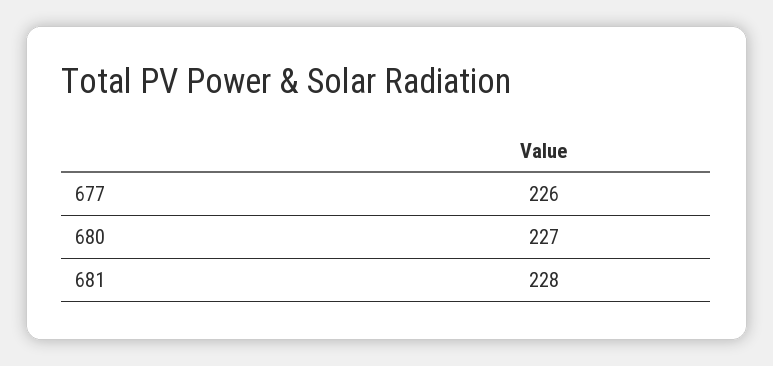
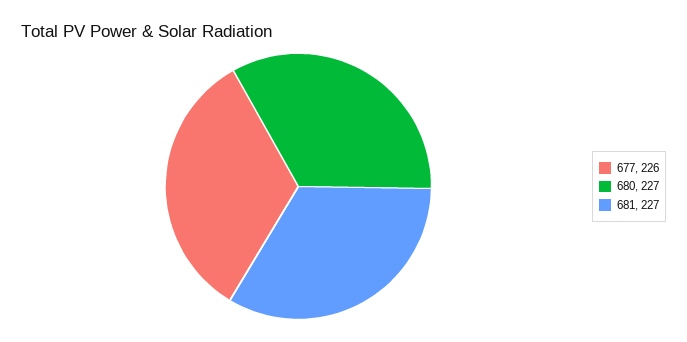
681: 228 -> 227

